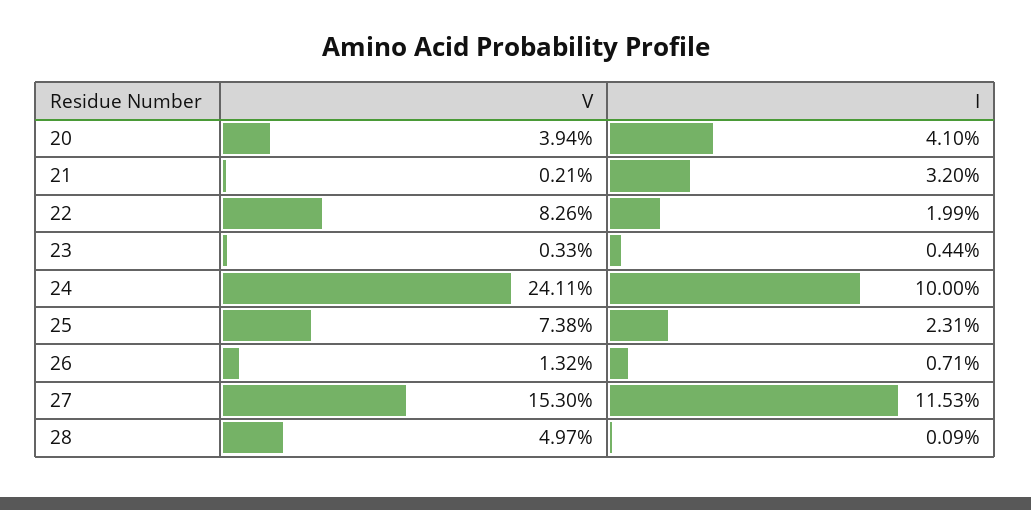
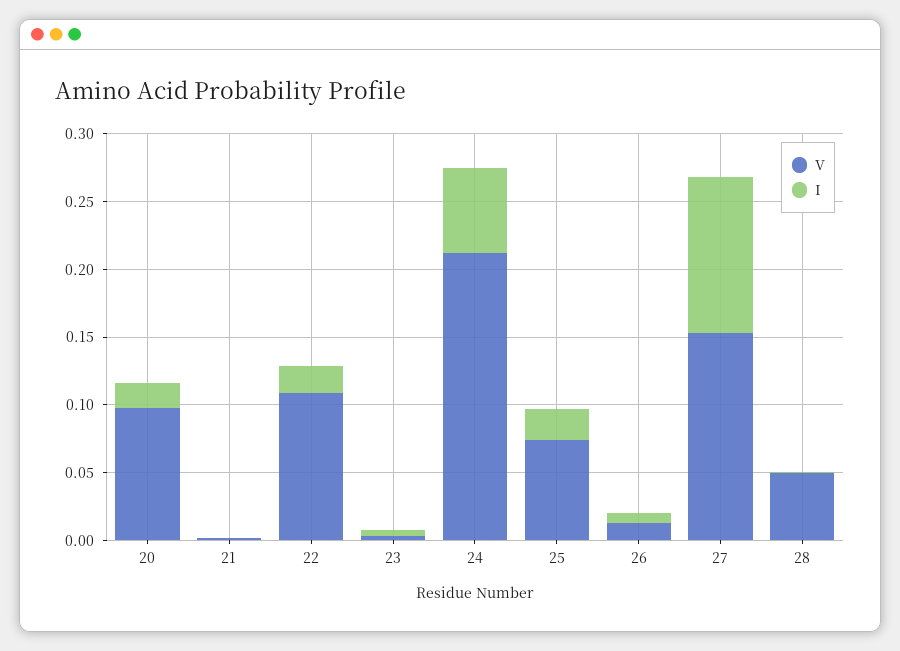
V, 20: 0.0394 -> 0.1
I, 20: 0.041 -> 0.02
I, 21: 0.032 -> 0
V, 22: 0.0826 -> 0.11
V, 24: 0.2411 -> 0.21
I, 24: 0.1 -> 0.06

